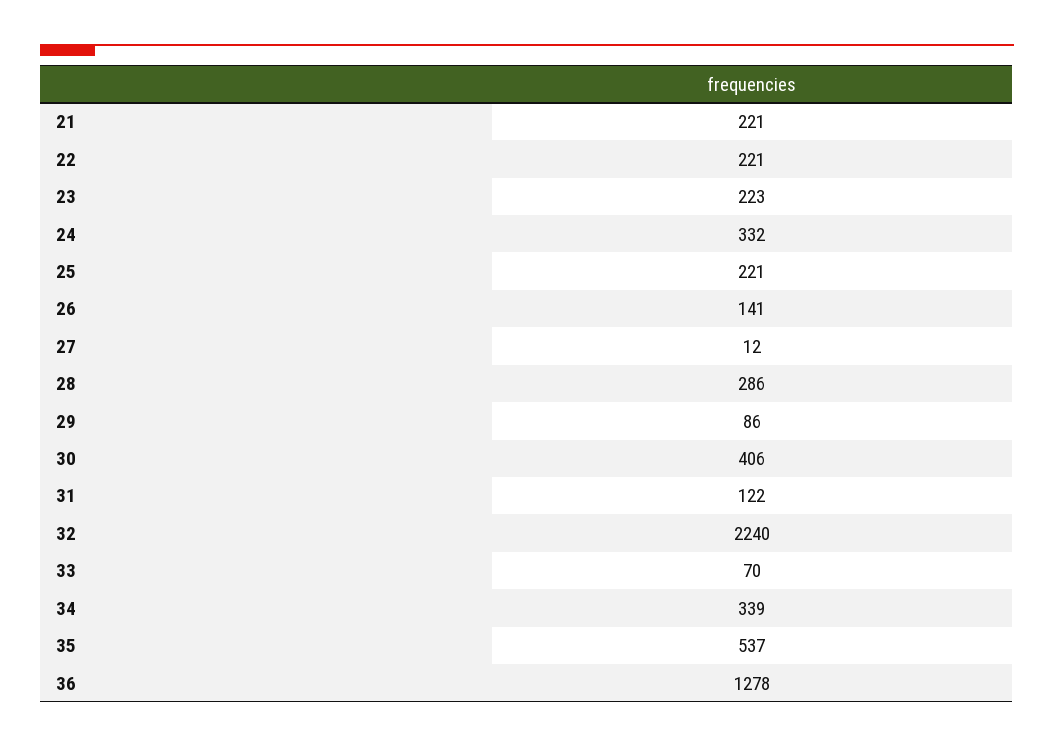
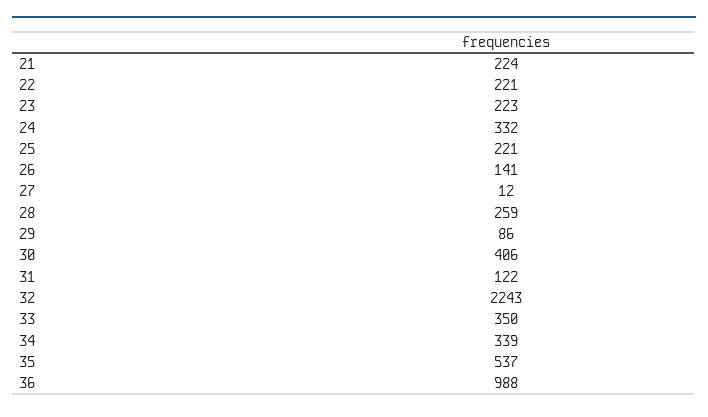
21: 221 -> 224
28: 286 -> 259
32: 2240 -> 2243
33: 70 -> 350
36: 1278 -> 988

